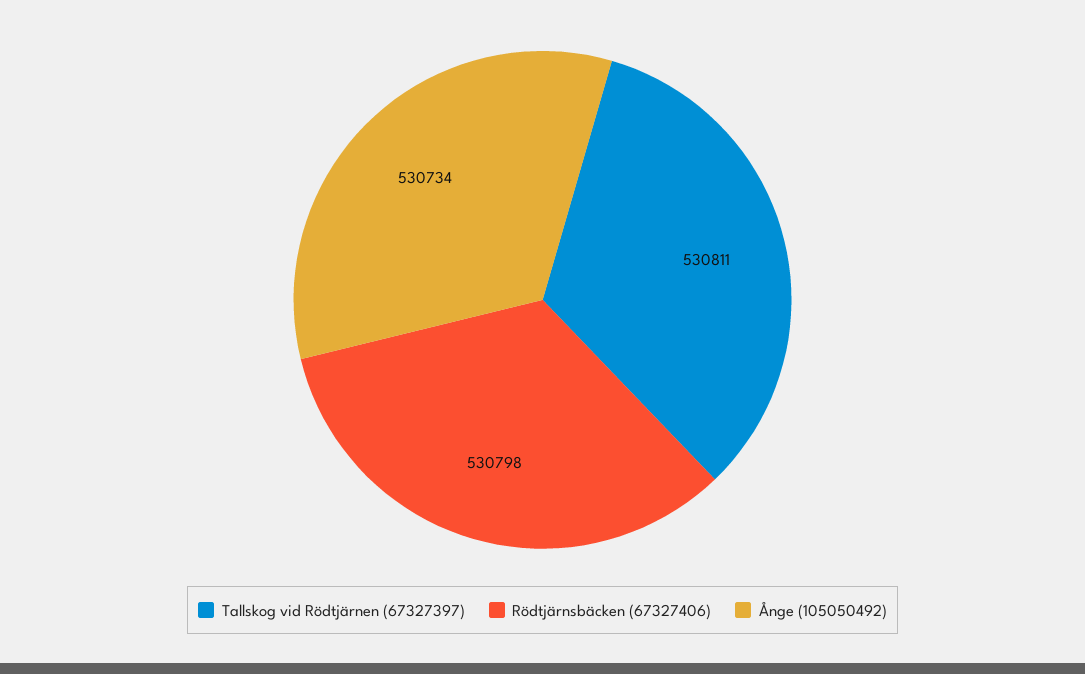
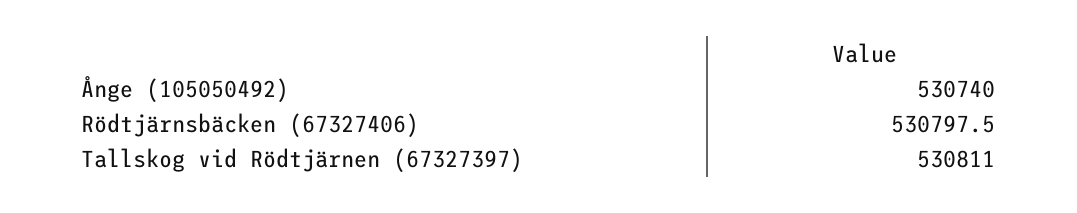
Ånge (105050492): 530734 -> 530740

